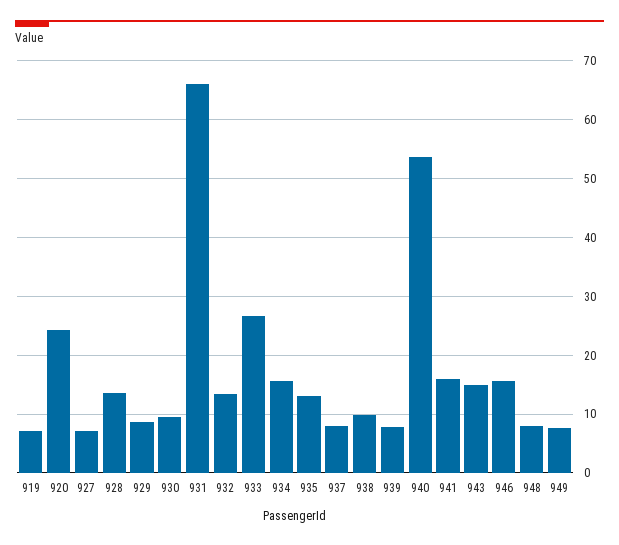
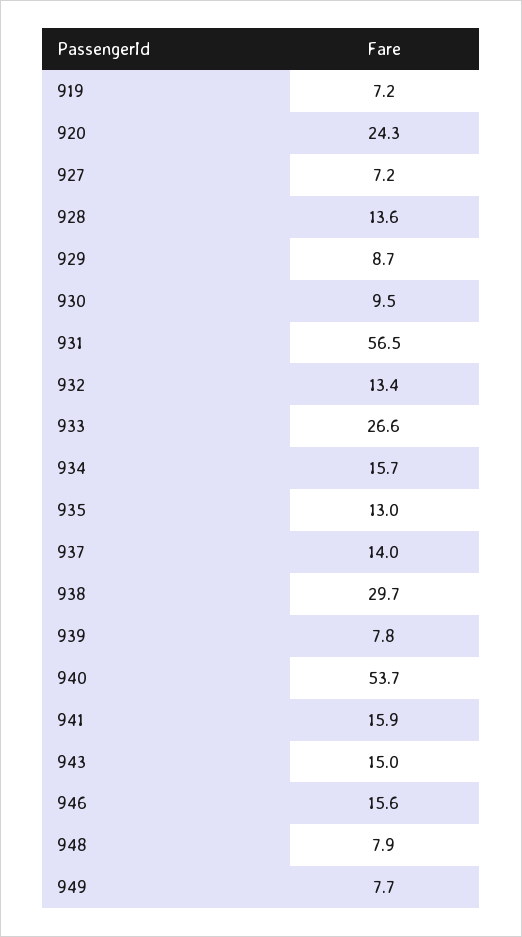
931: 66 -> 56.5
937: 8 -> 14
938: 10 -> 29.7

